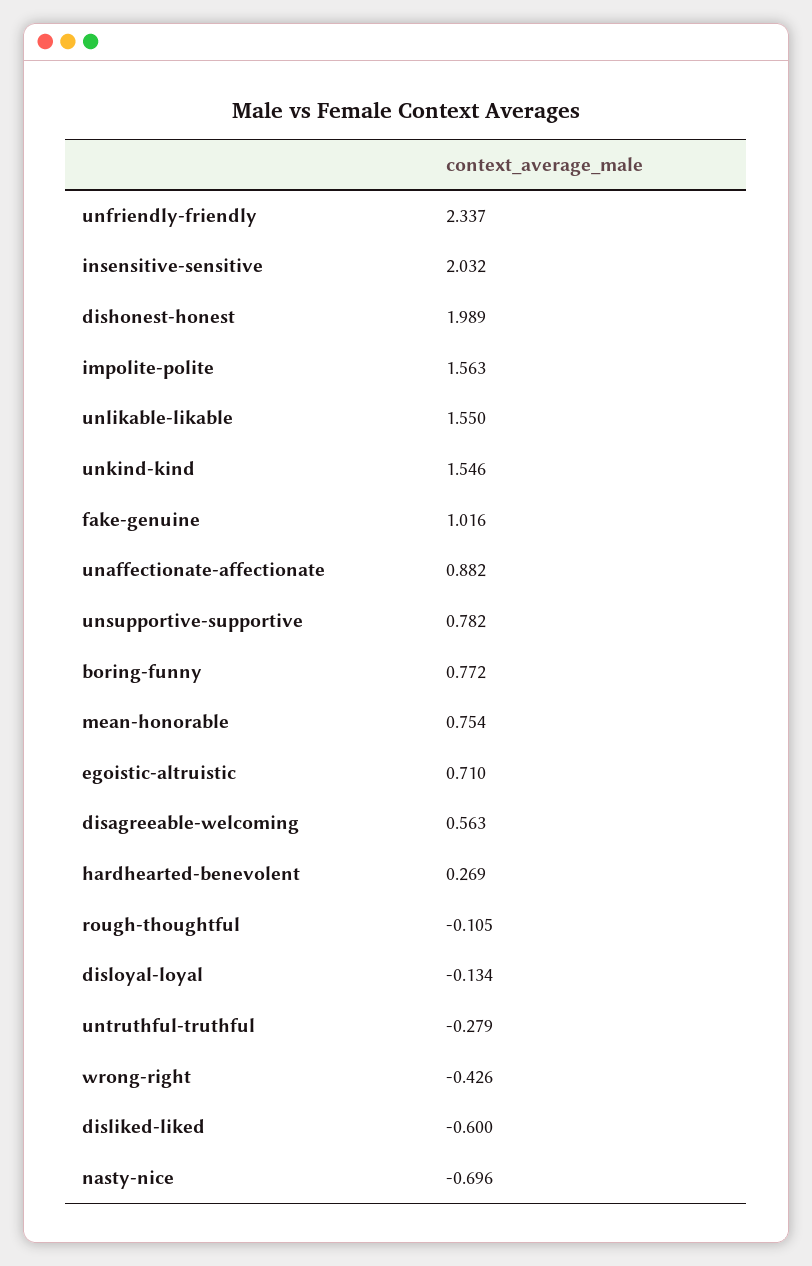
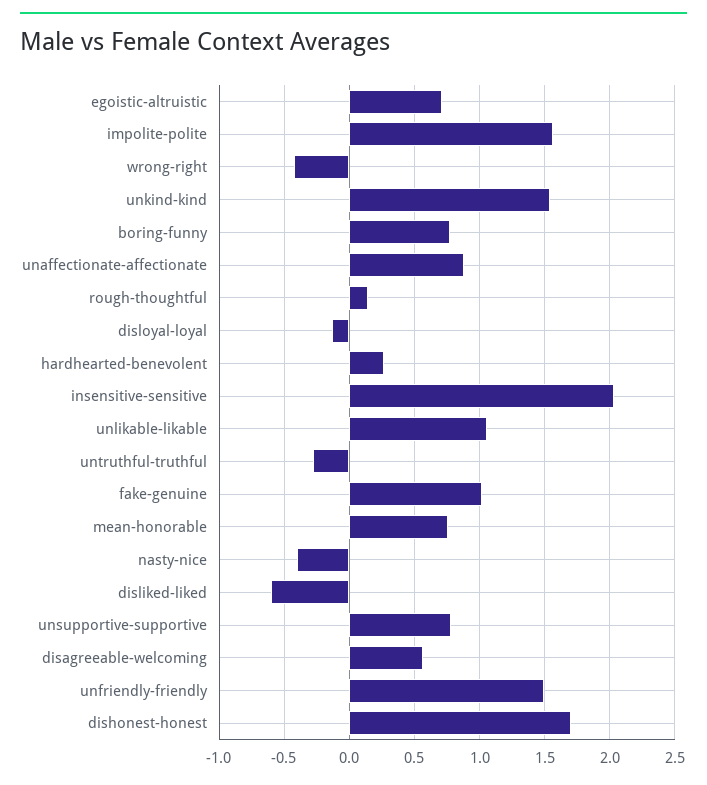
unfriendly-friendly: 2.337 -> 1.5
dishonest-honest: 1.989 -> 1.7
unlikable-likable: 1.55 -> 1.05
rough-thoughtful: -0.105 -> 0.15
nasty-nice: -0.696 -> -0.4

